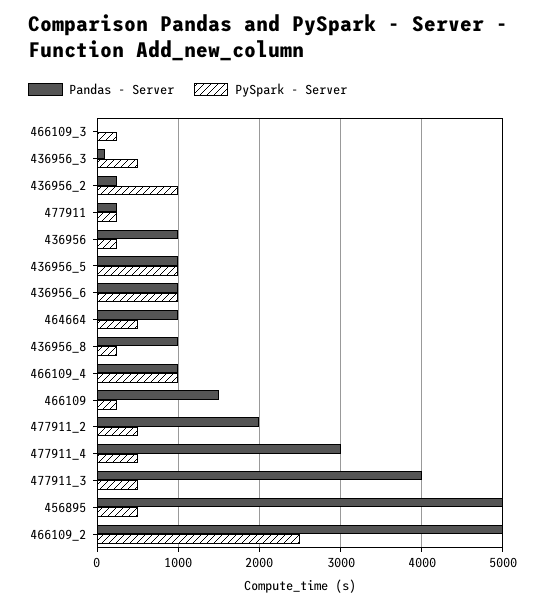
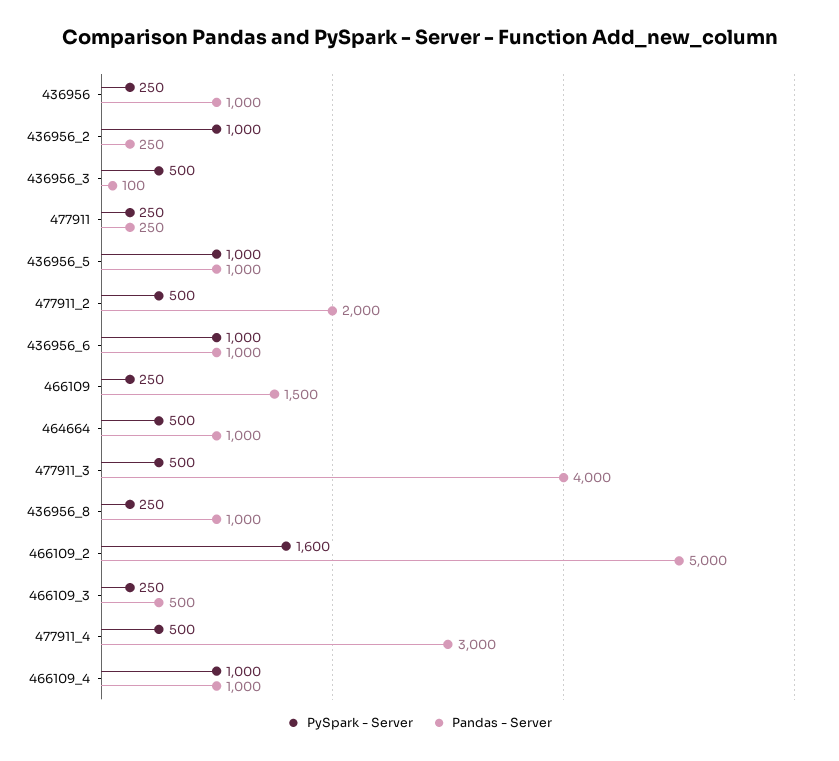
Pandas - Server, 466109_3: 0 -> 500
Pandas - Server, 456895: 5000 -> none
PySpark - Server, 456895: 500 -> none
PySpark - Server, 466109_2: 2500 -> 1600

